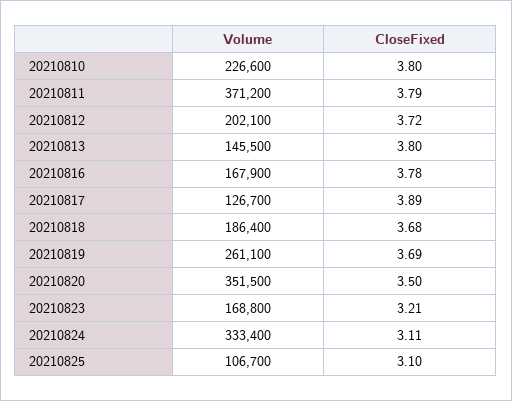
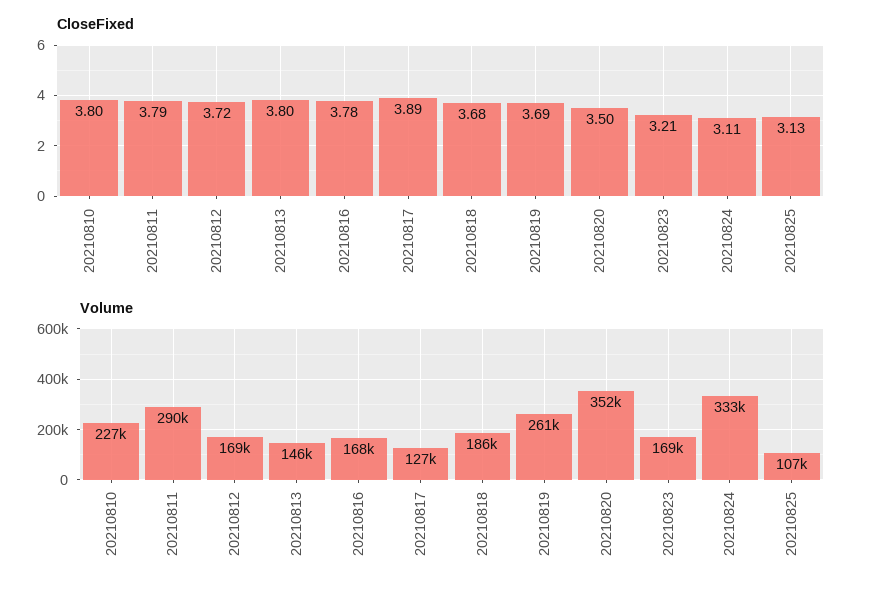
Volume, 20210811: 371200 -> 290000
Volume, 20210812: 202100 -> 169000
CloseFixed, 20210825: 3.1 -> 3.13

